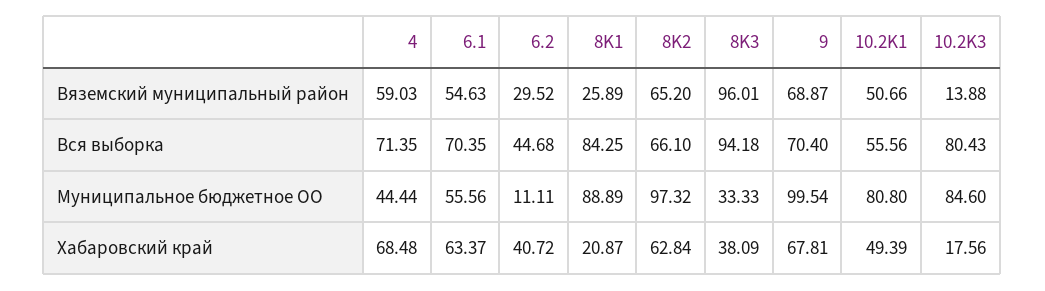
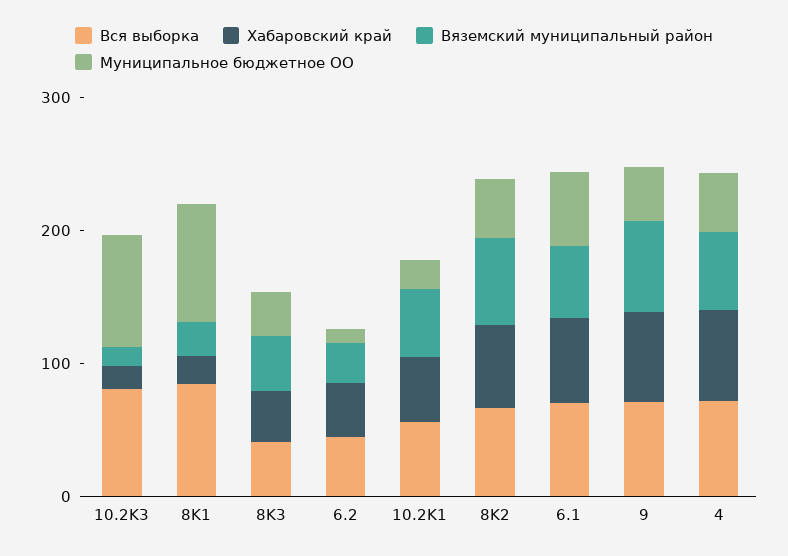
Вяземский муниципальный район, 8K3: 96.01 -> 40
Вся выборка, 8K3: 94.18 -> 40
Муниципальное бюджетное ОО, 8K2: 97.32 -> 40
Муниципальное бюджетное ОО, 9: 99.54 -> 40
Муниципальное бюджетное ОО, 10.2K1: 80.8 -> 20

